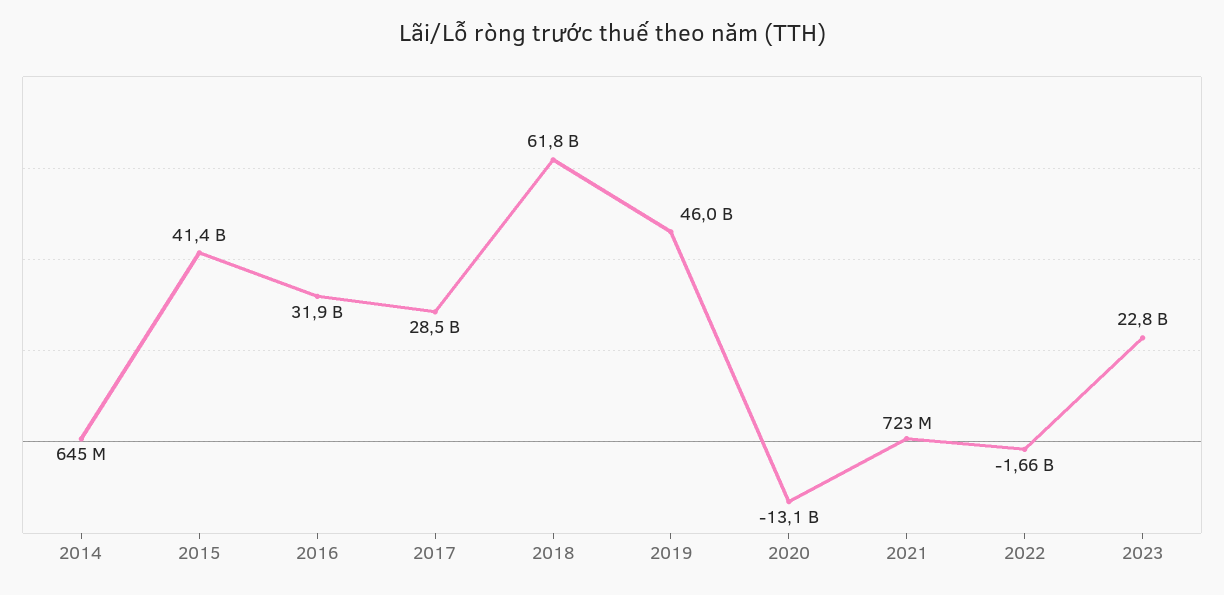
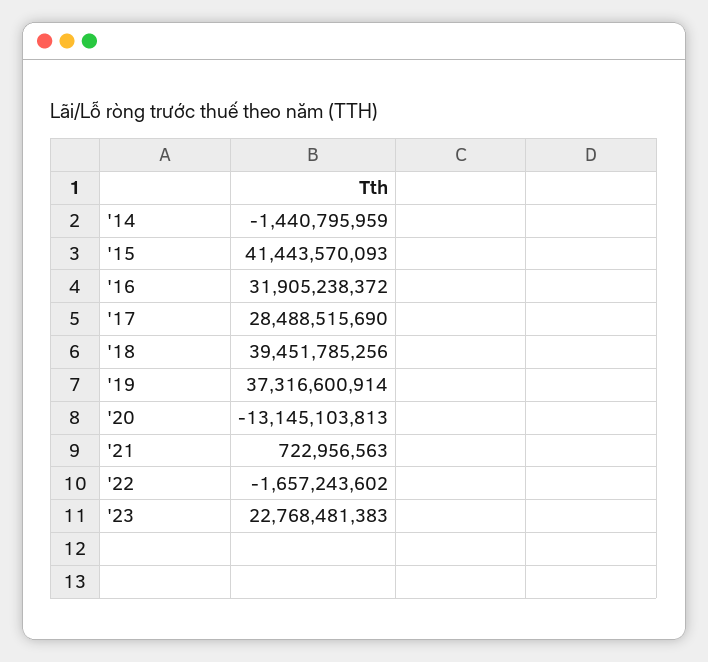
2014: 645000000 -> -1440795959
2018: 61800000000 -> 39451785256
2019: 46000000000 -> 37316600914

